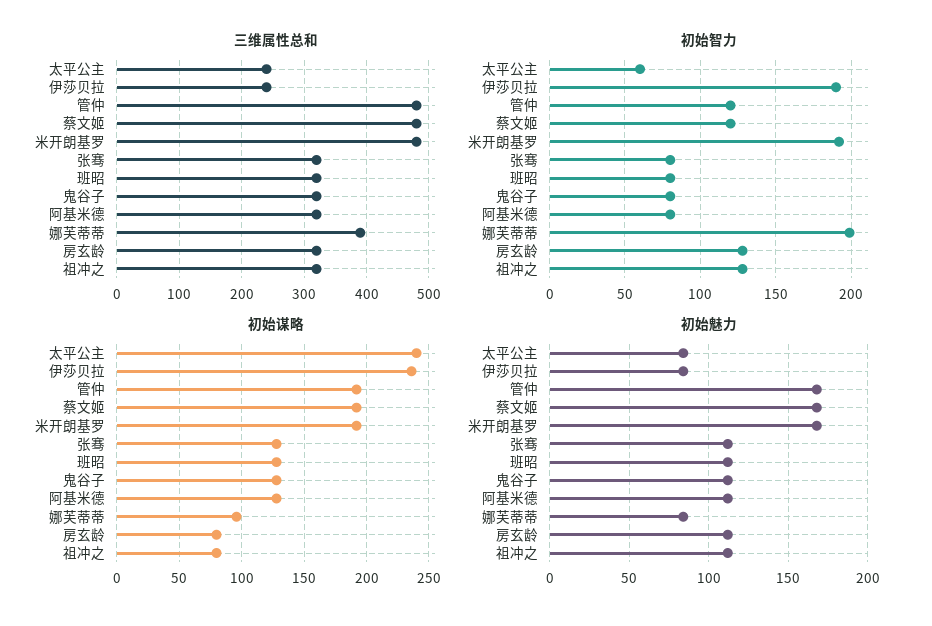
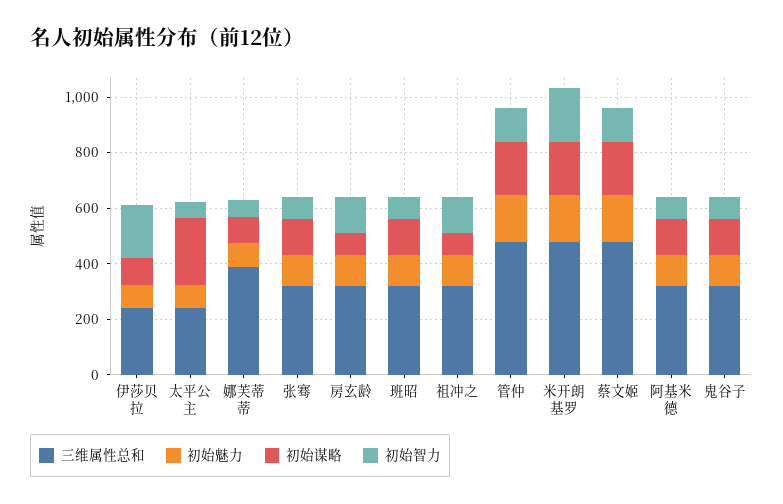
初始智力, 娜芙蒂蒂: 200 -> 50
初始谋略, 伊莎贝拉: 235 -> 100

